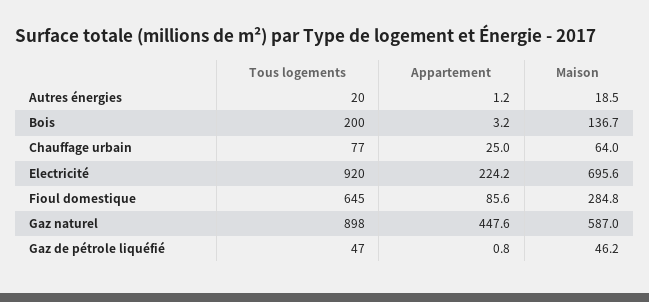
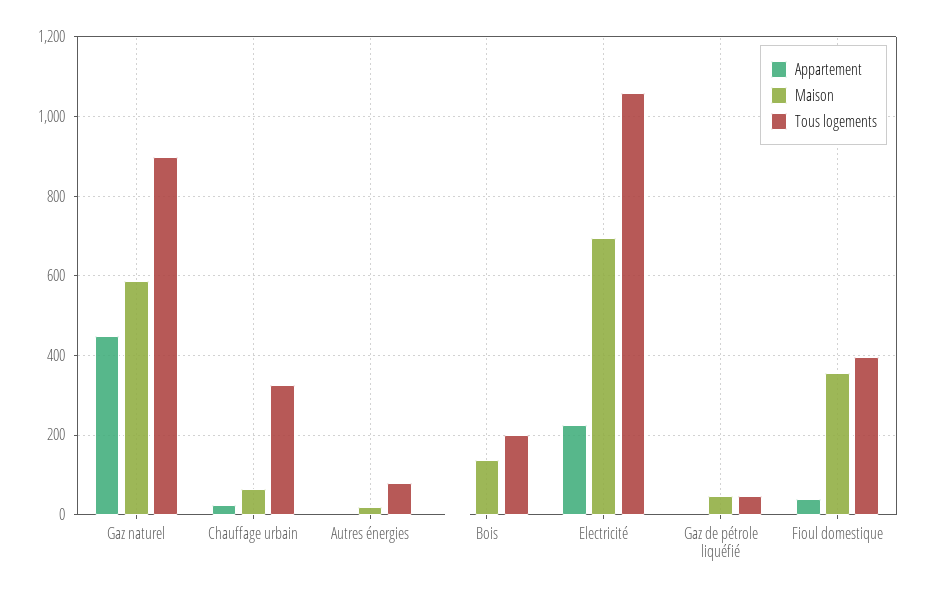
Tous logements, Autres énergies: 20 -> 80
Tous logements, Chauffage urbain: 77 -> 320
Tous logements, Electricité: 920 -> 1060
Tous logements, Fioul domestique: 645 -> 400
Appartement, Fioul domestique: 85.6 -> 40
Maison, Fioul domestique: 284.8 -> 360

